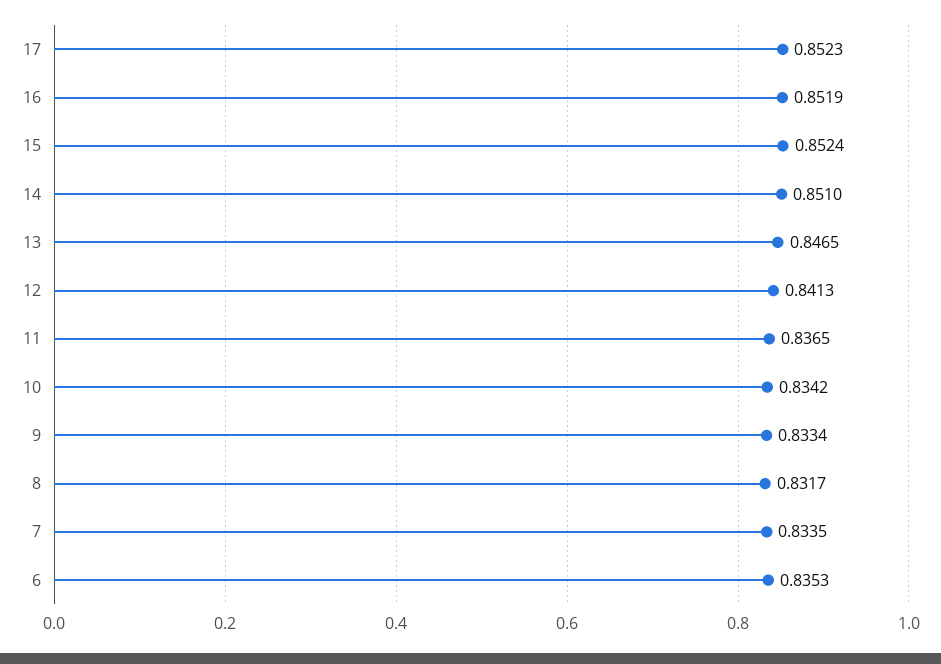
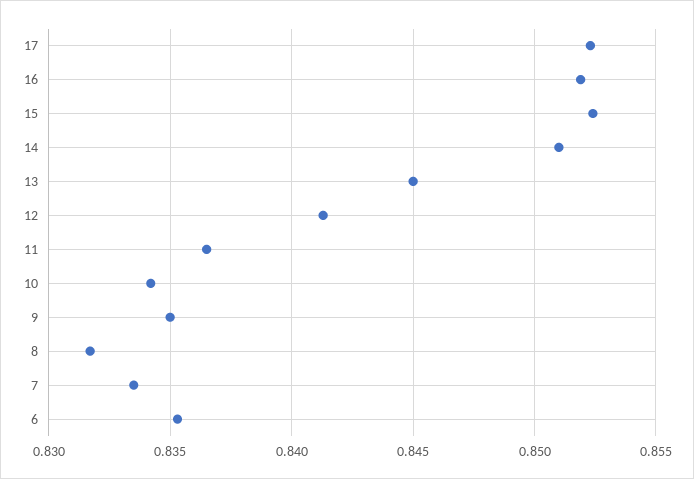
13: 0.8465 -> 0.845
9: 0.8334 -> 0.835

